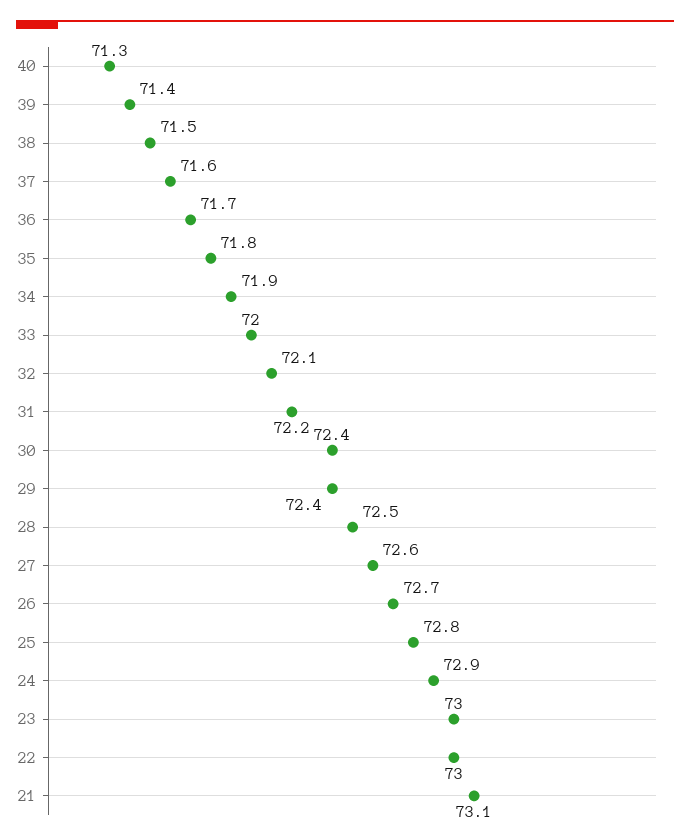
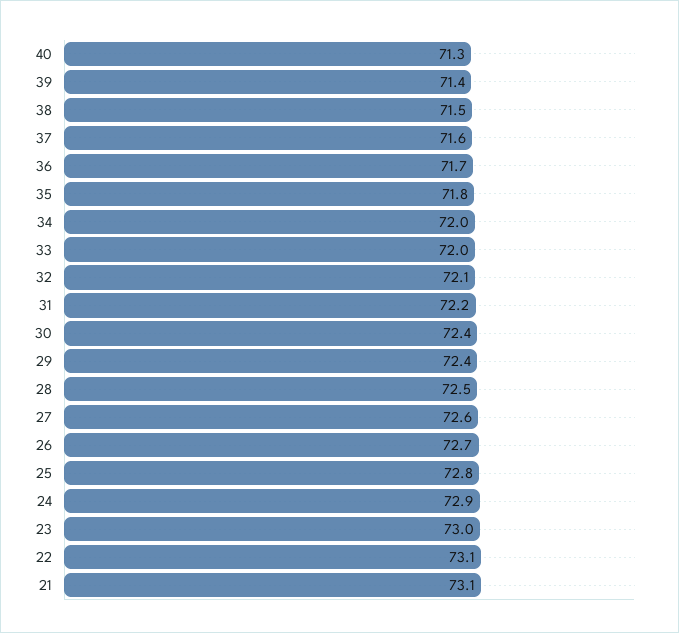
34: 71.9 -> 72
22: 73 -> 73.1

